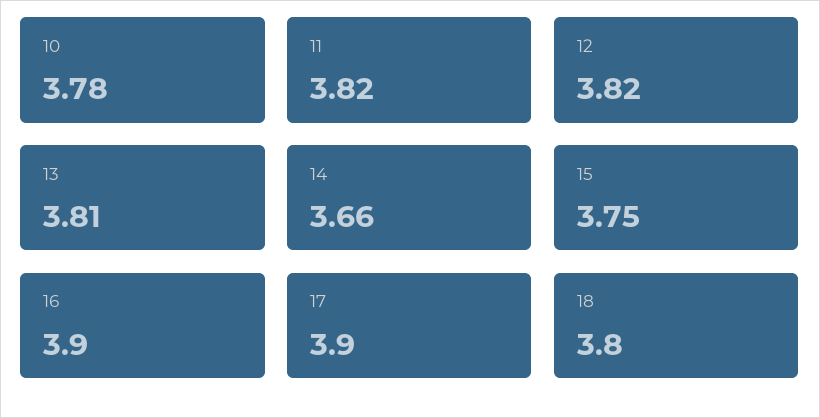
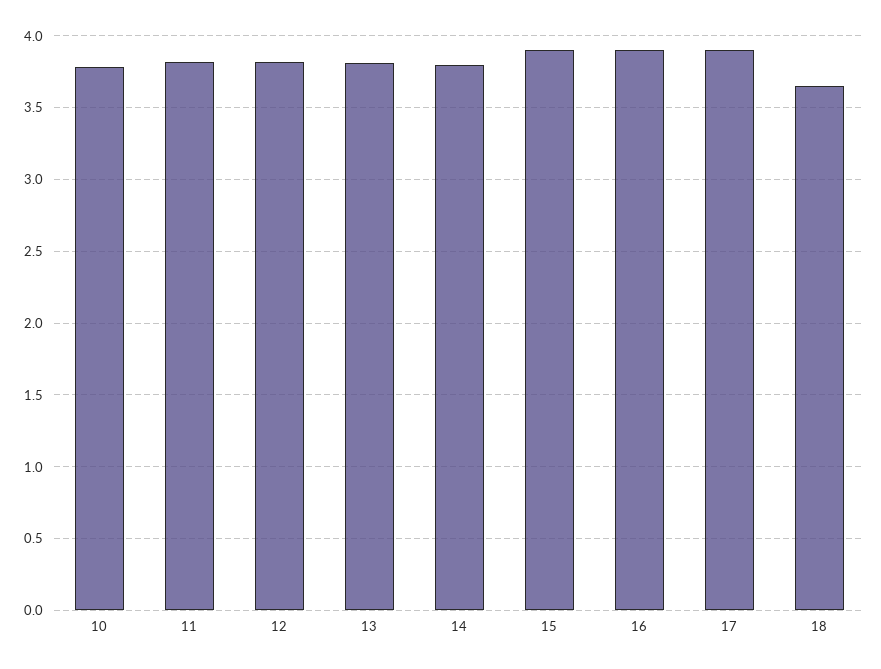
14: 3.66 -> 3.8
15: 3.75 -> 3.9
18: 3.8 -> 3.65

